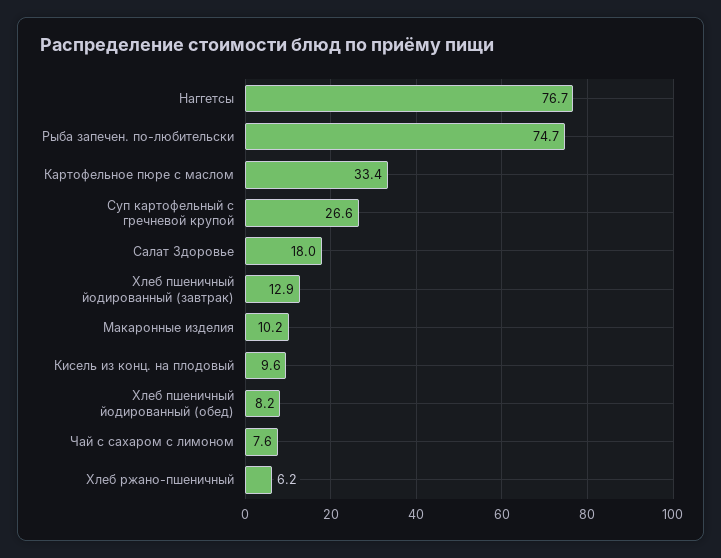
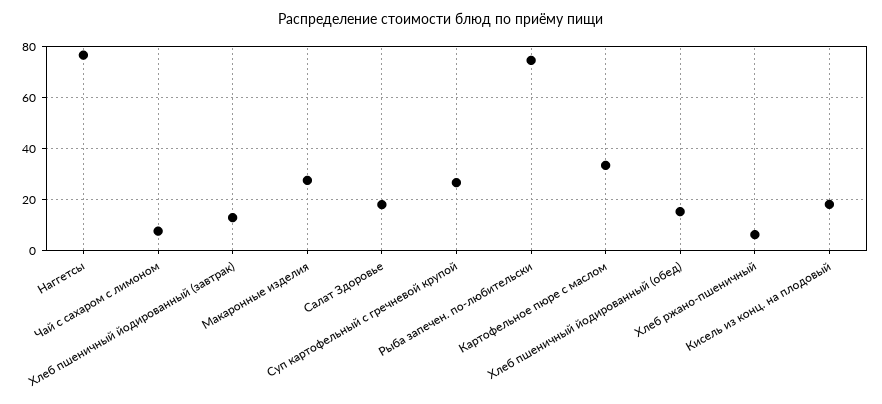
Макаронные изделия: 10.2 -> 27.5
Кисель из конц. на плодовый: 9.6 -> 17.5
Хлеб пшеничный йодированный (обед): 8.2 -> 15

